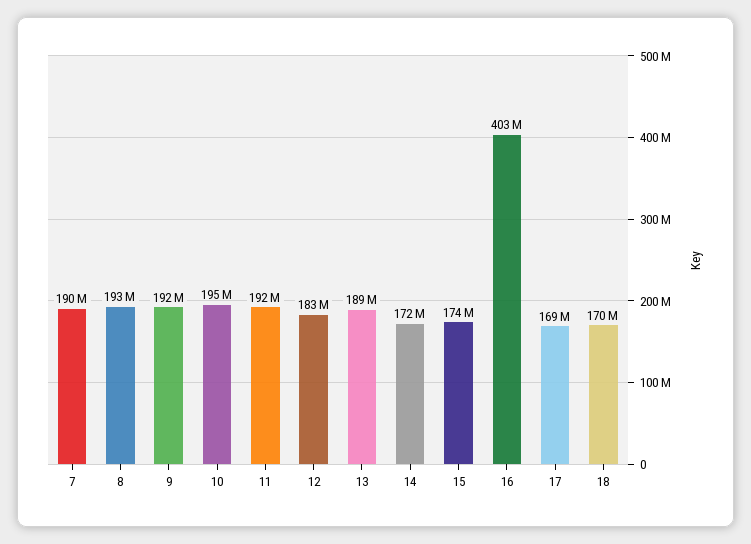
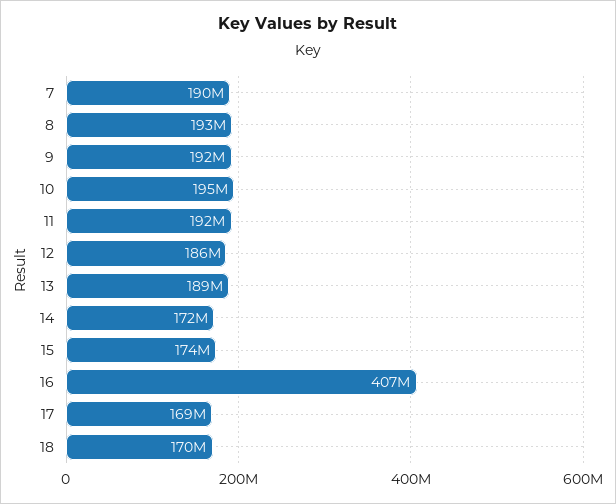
12: 183000000 -> 186000000
16: 403000000 -> 407000000

